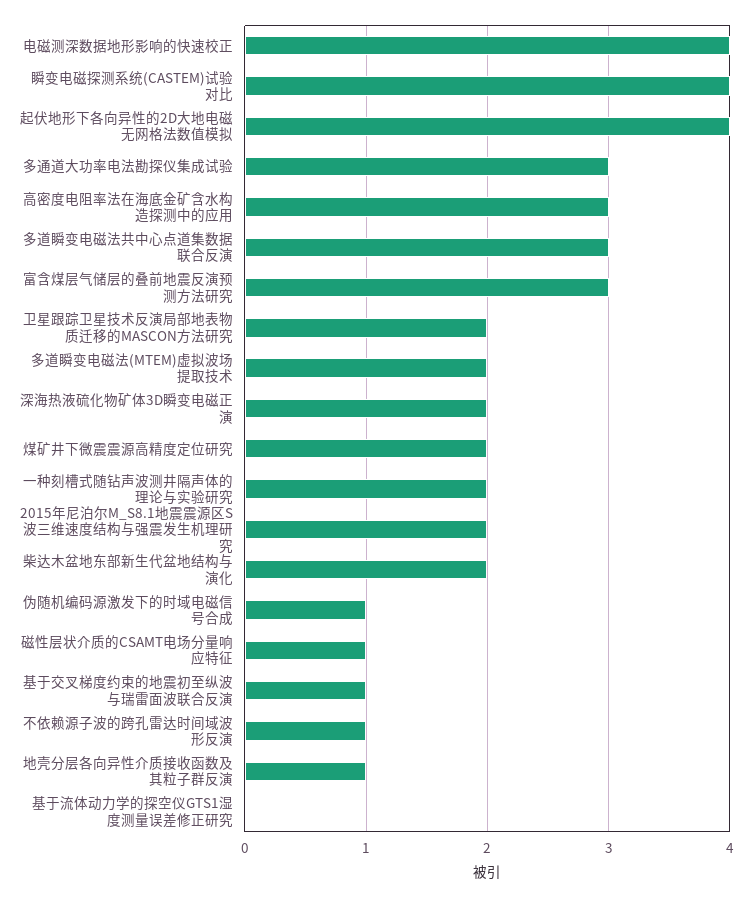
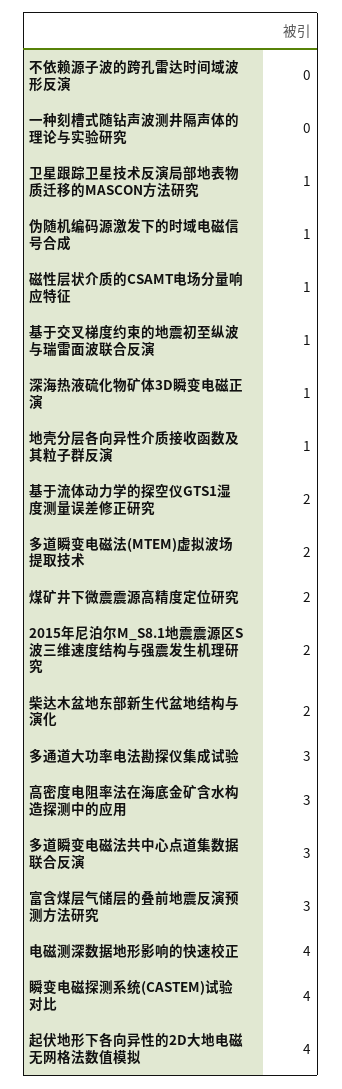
卫星跟踪卫星技术反演局部地表物质迁移的MASCON方法研究: 2 -> 1
深海热液硫化物矿体3D瞬变电磁正演: 2 -> 1
一种刻槽式随钻声波测井隔声体的理论与实验研究: 2 -> 0
不依赖源子波的跨孔雷达时间域波形反演: 1 -> 0
基于流体动力学的探空仪GTS1湿度测量误差修正研究: 0 -> 2

